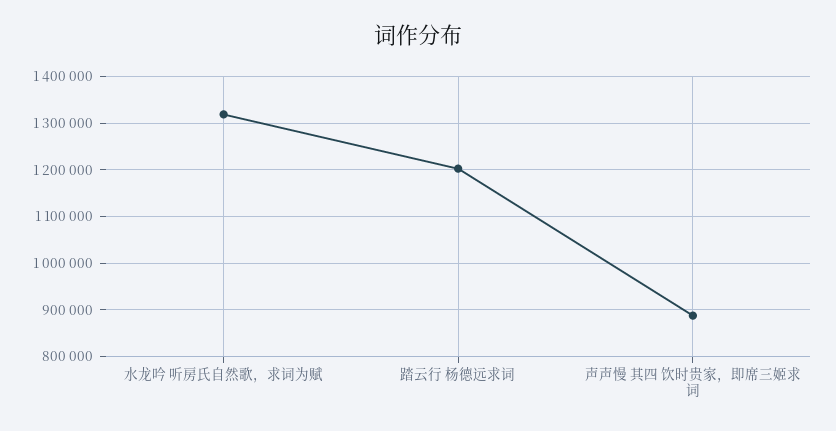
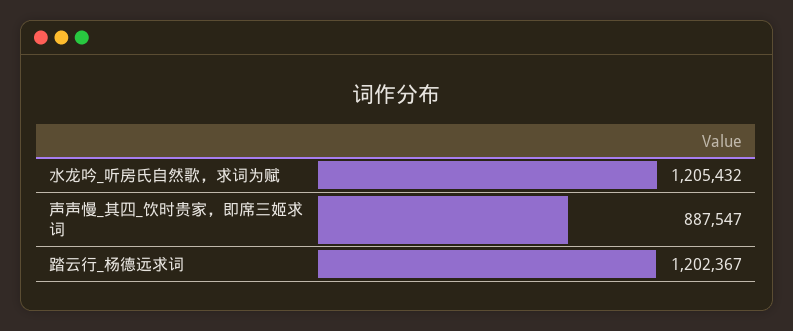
水龙吟 听房氏自然歌，求词为赋: 1320000 -> 1205432

